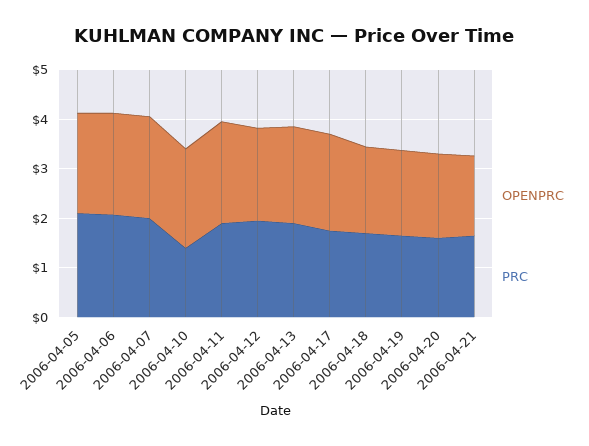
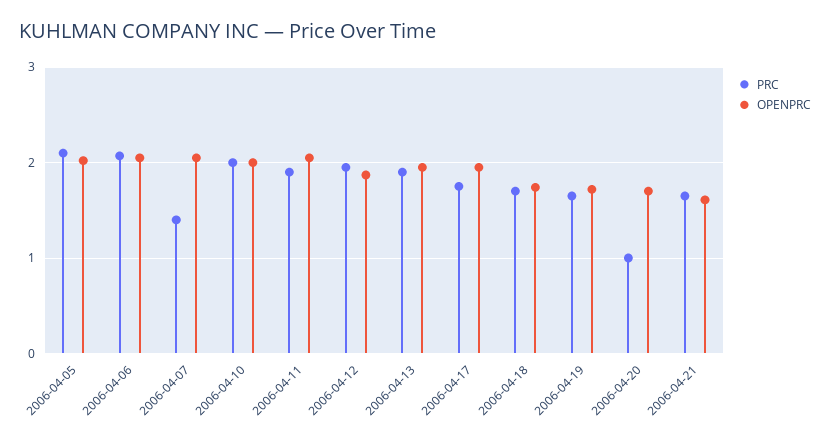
PRC, 2006-04-07: 2 -> 1.4
PRC, 2006-04-10: 1.4 -> 2
PRC, 2006-04-20: 1.6 -> 1

